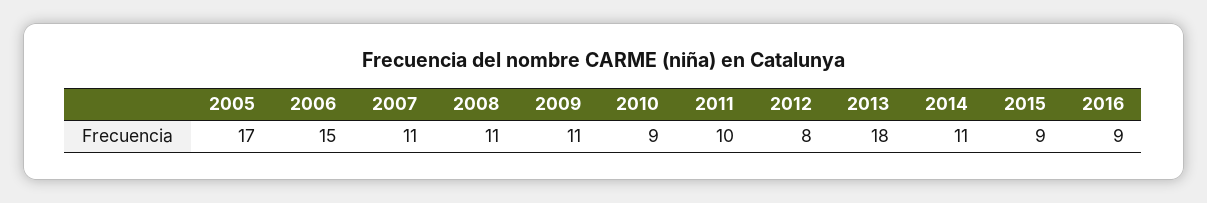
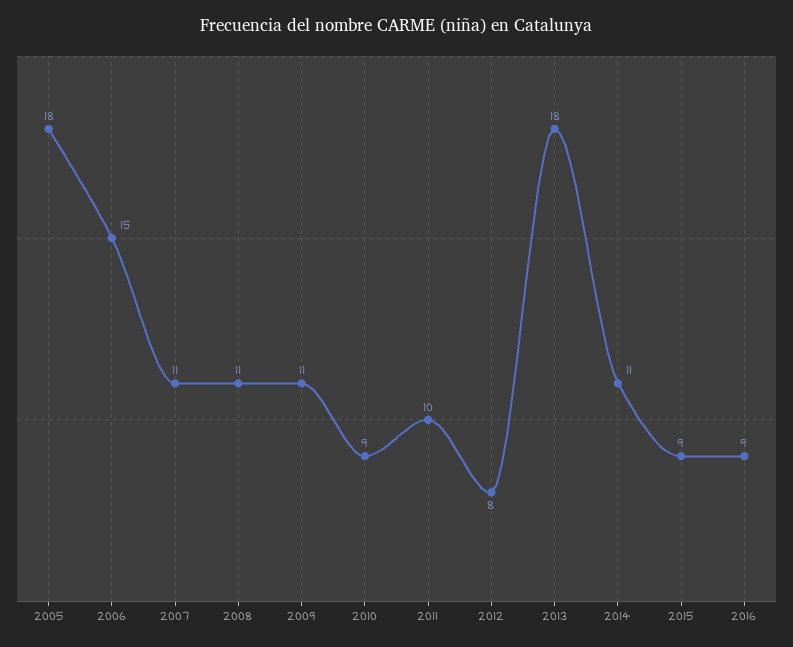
2005: 17 -> 18

